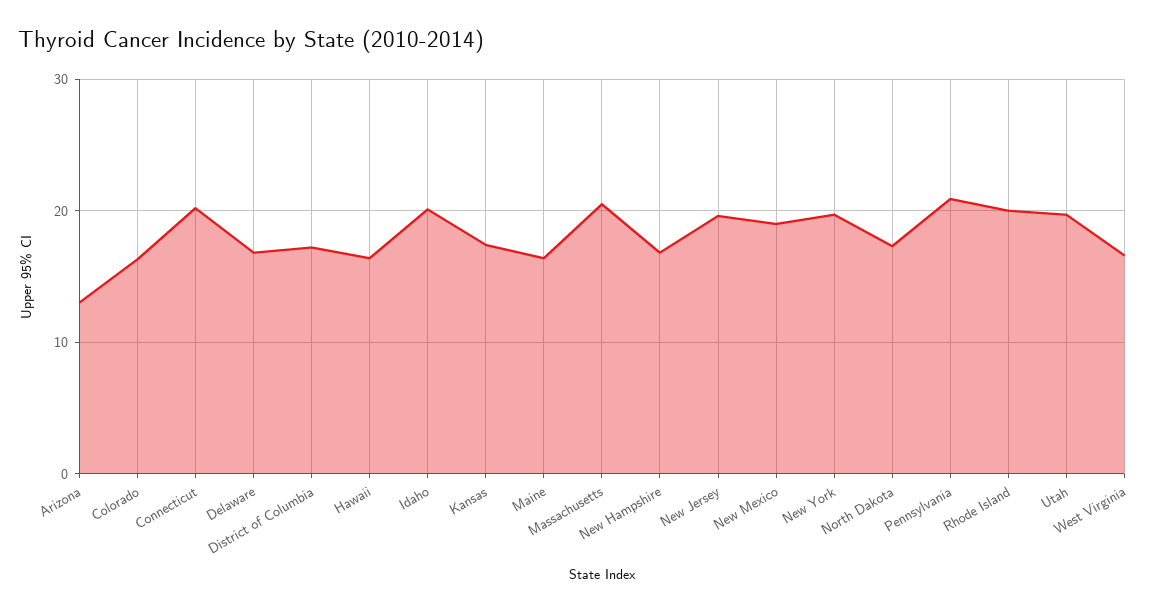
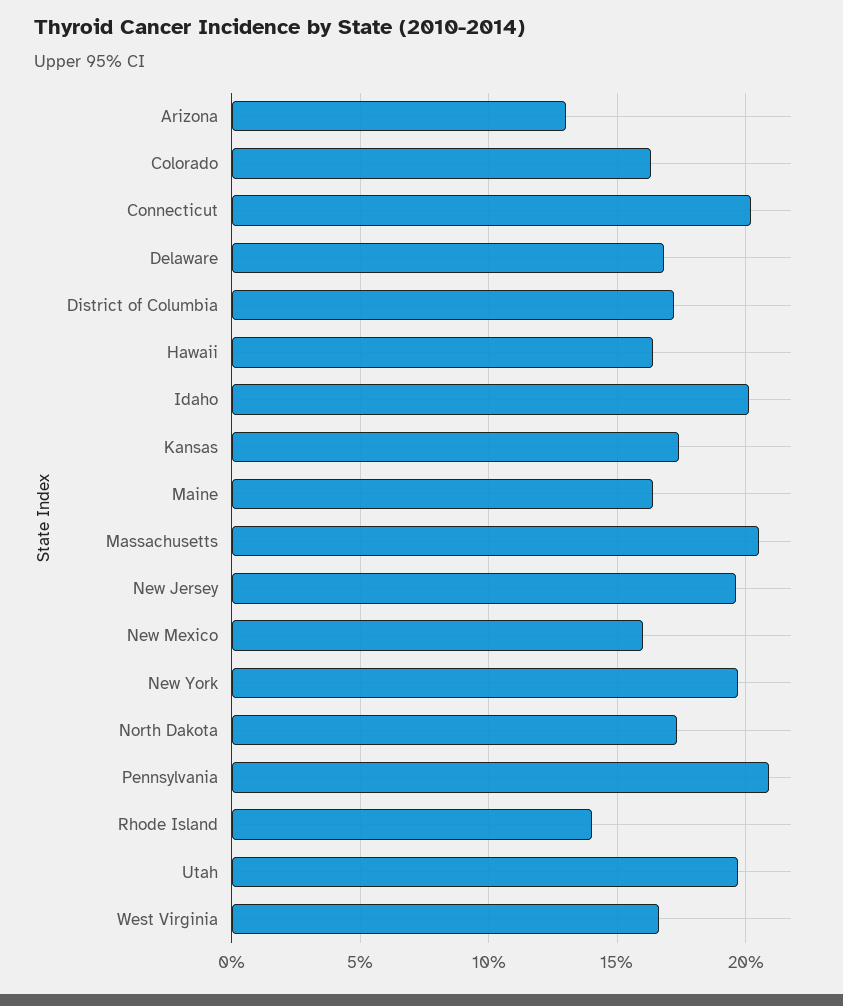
New Hampshire: 17 -> none
New Mexico: 19 -> 16
Rhode Island: 20 -> 14

